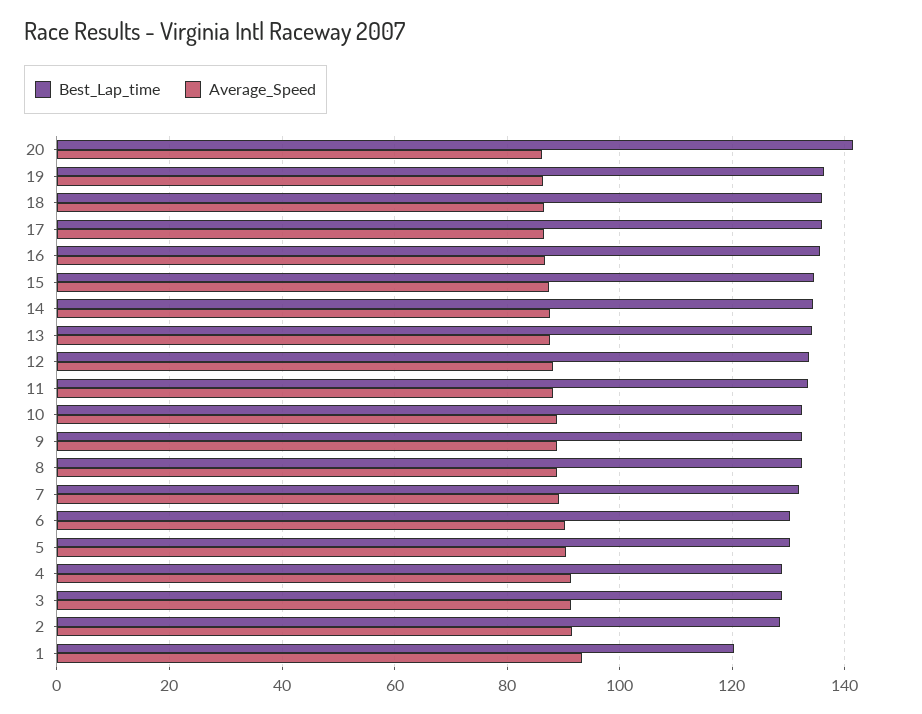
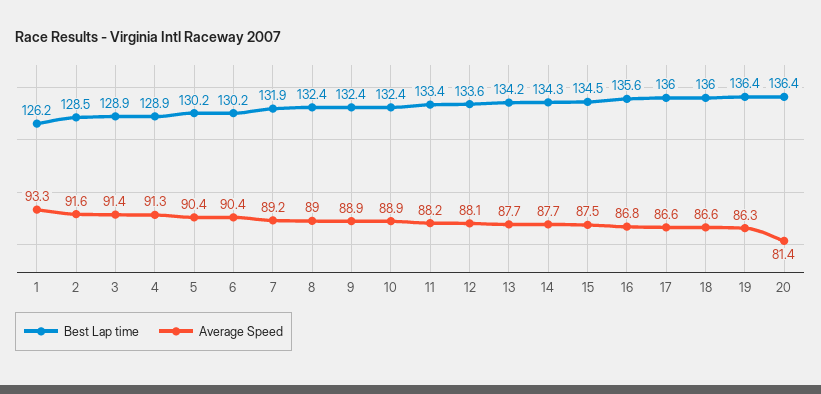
Best_Lap_time, 20: 142 -> 136.4
Average_Speed, 20: 86 -> 81.4
Best_Lap_time, 1: 120 -> 126.2

